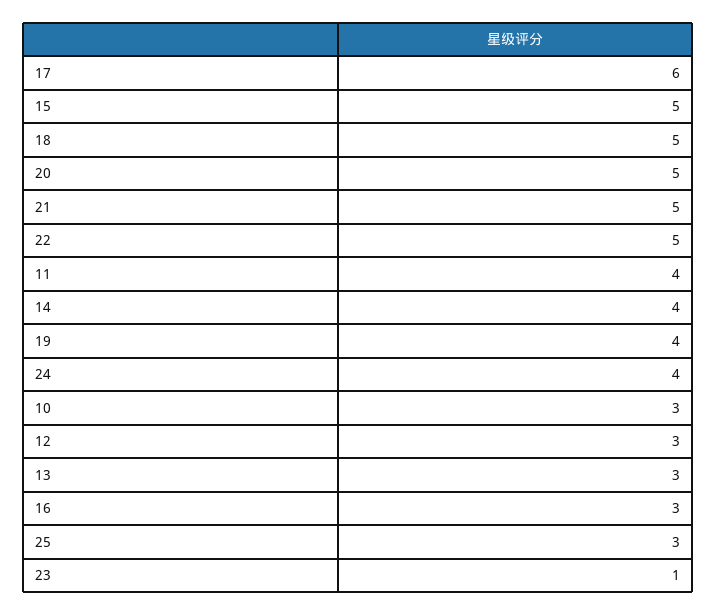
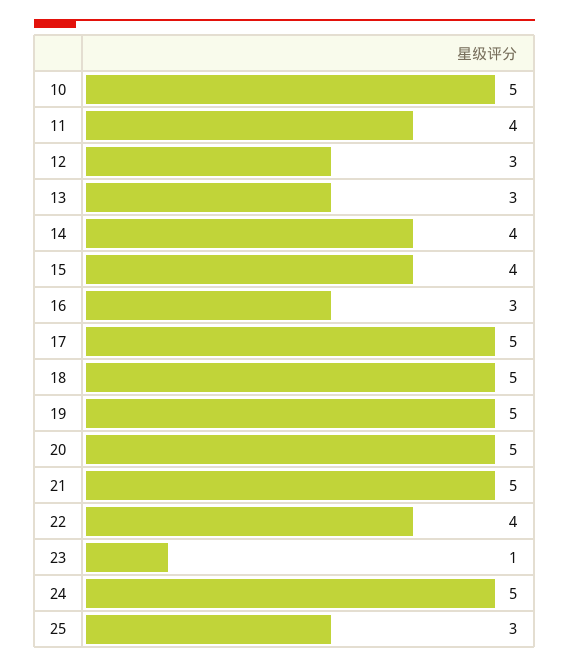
17: 6 -> 5
15: 5 -> 4
22: 5 -> 4
19: 4 -> 5
24: 4 -> 5
10: 3 -> 5

